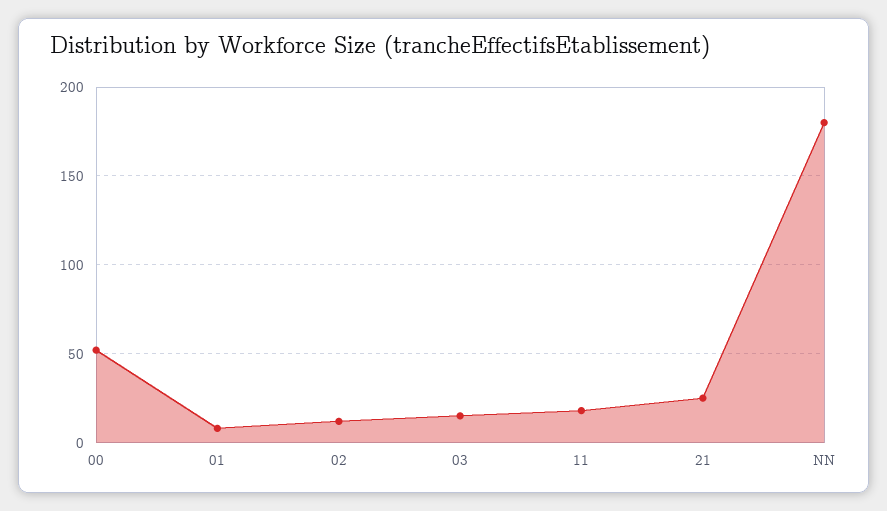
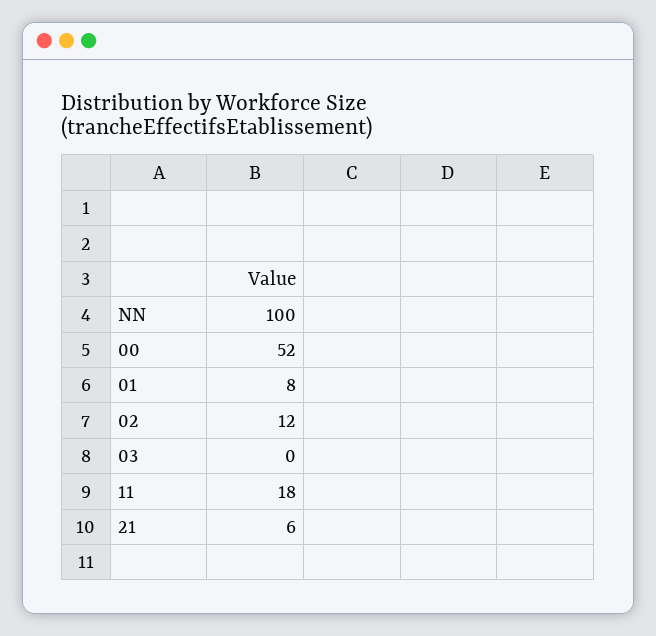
03: 15 -> 0
21: 25 -> 6
NN: 180 -> 100

